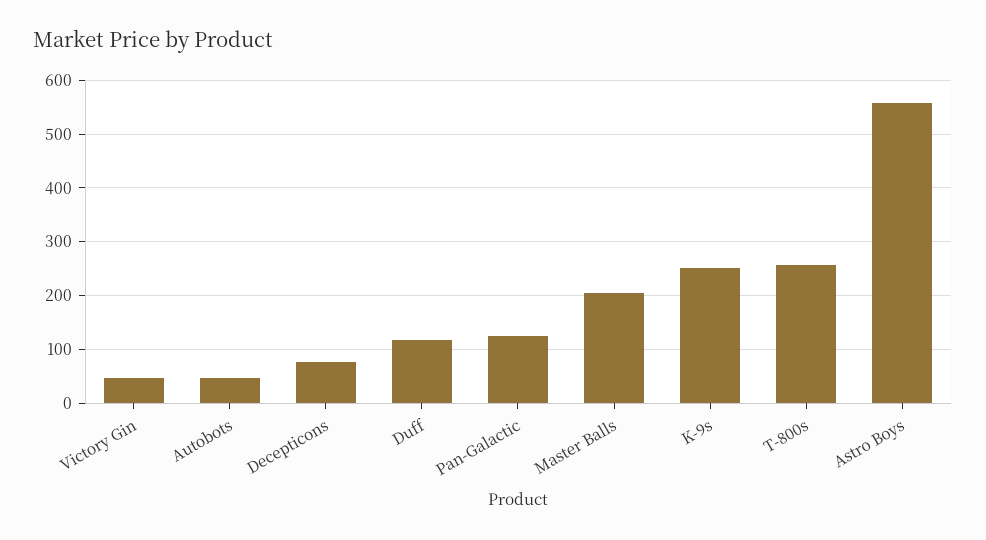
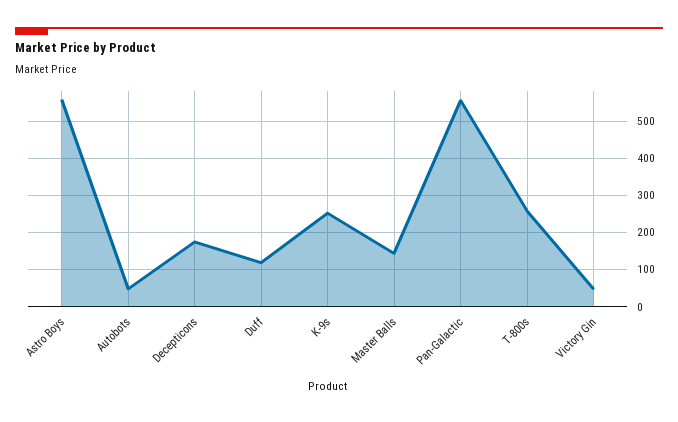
Decepticons: 80 -> 180
Pan-Galactic: 120 -> 560
Master Balls: 200 -> 140

